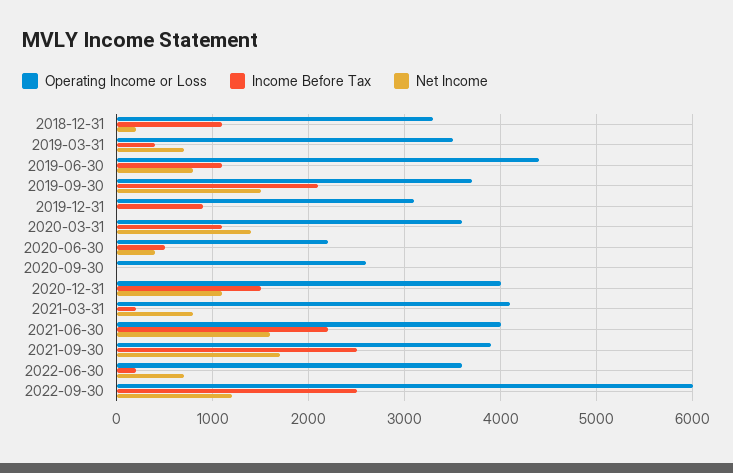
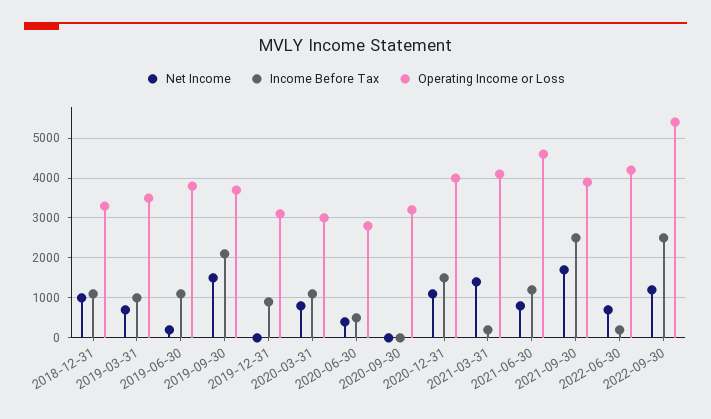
Net Income, 2018-12-31: 200 -> 1000
Income Before Tax, 2019-03-31: 400 -> 1000
Operating Income or Loss, 2019-06-30: 4400 -> 3800
Net Income, 2019-06-30: 800 -> 200
Operating Income or Loss, 2020-03-31: 3600 -> 3000
Net Income, 2020-03-31: 1400 -> 800
Operating Income or Loss, 2020-06-30: 2200 -> 2800
Operating Income or Loss, 2020-09-30: 2600 -> 3200
Net Income, 2021-03-31: 800 -> 1400
Operating Income or Loss, 2021-06-30: 4000 -> 4600
Income Before Tax, 2021-06-30: 2200 -> 1200
Net Income, 2021-06-30: 1600 -> 800
Operating Income or Loss, 2022-06-30: 3600 -> 4200
Operating Income or Loss, 2022-09-30: 6000 -> 5400

